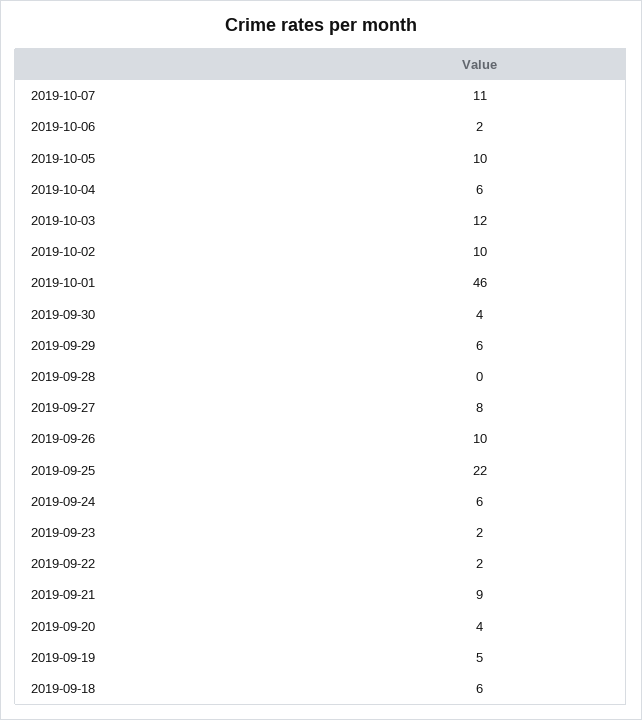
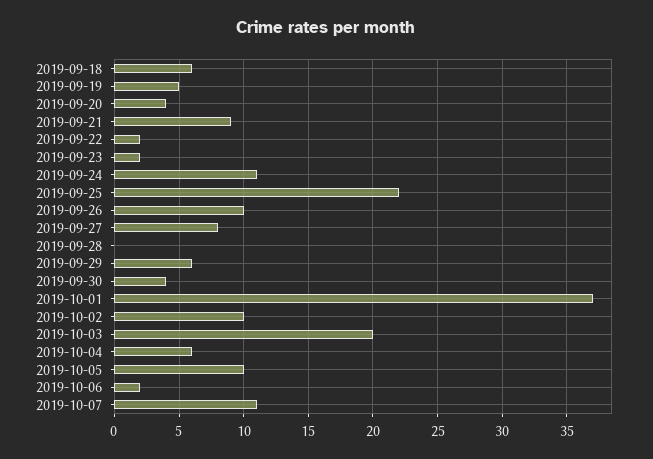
2019-10-03: 12 -> 20
2019-10-01: 46 -> 37
2019-09-24: 6 -> 11

